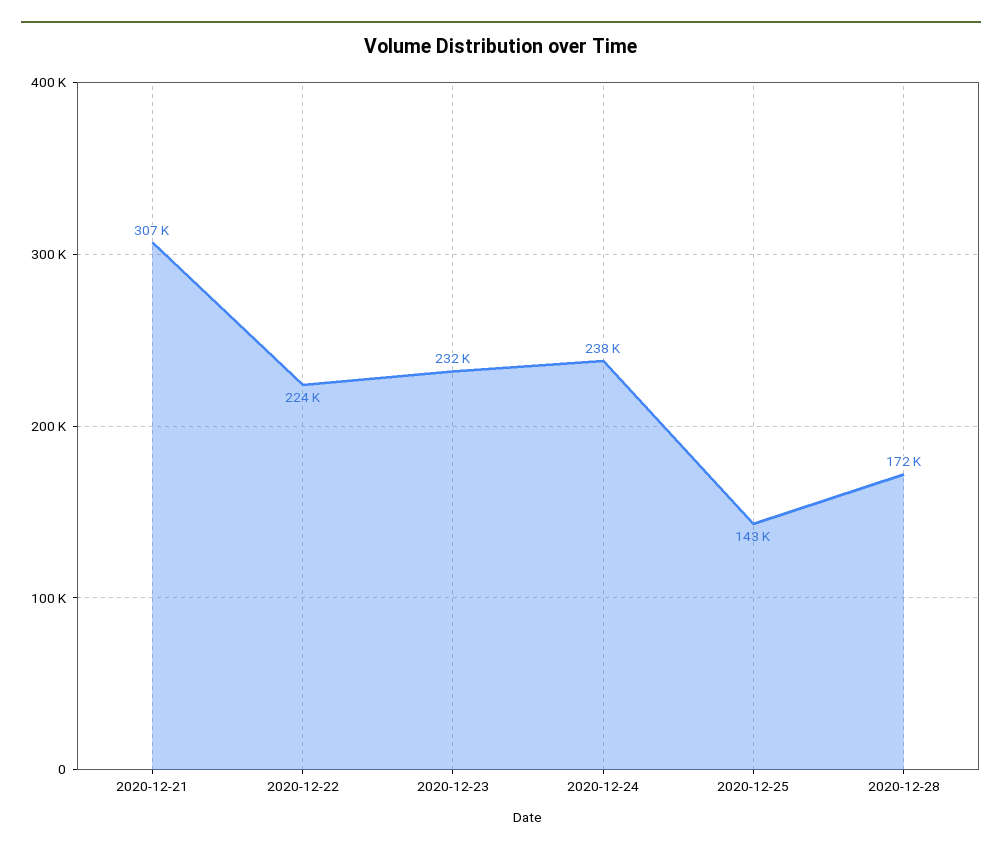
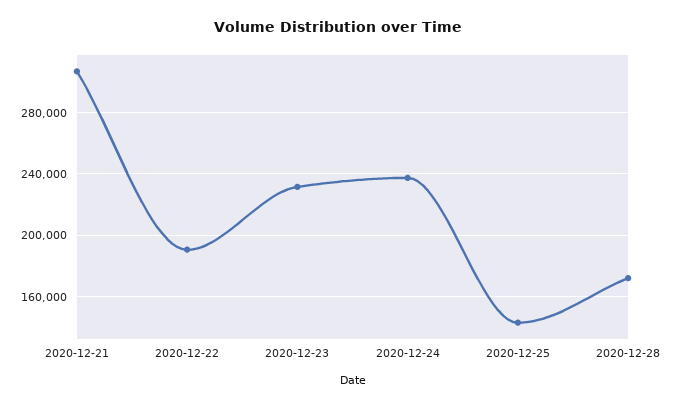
2020-12-22: 224000 -> 190000

